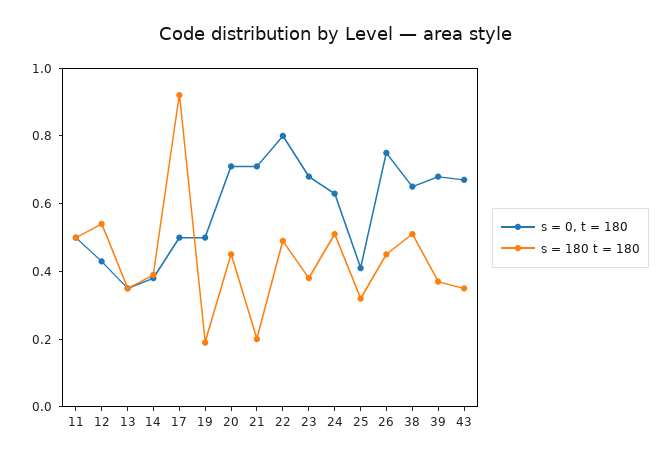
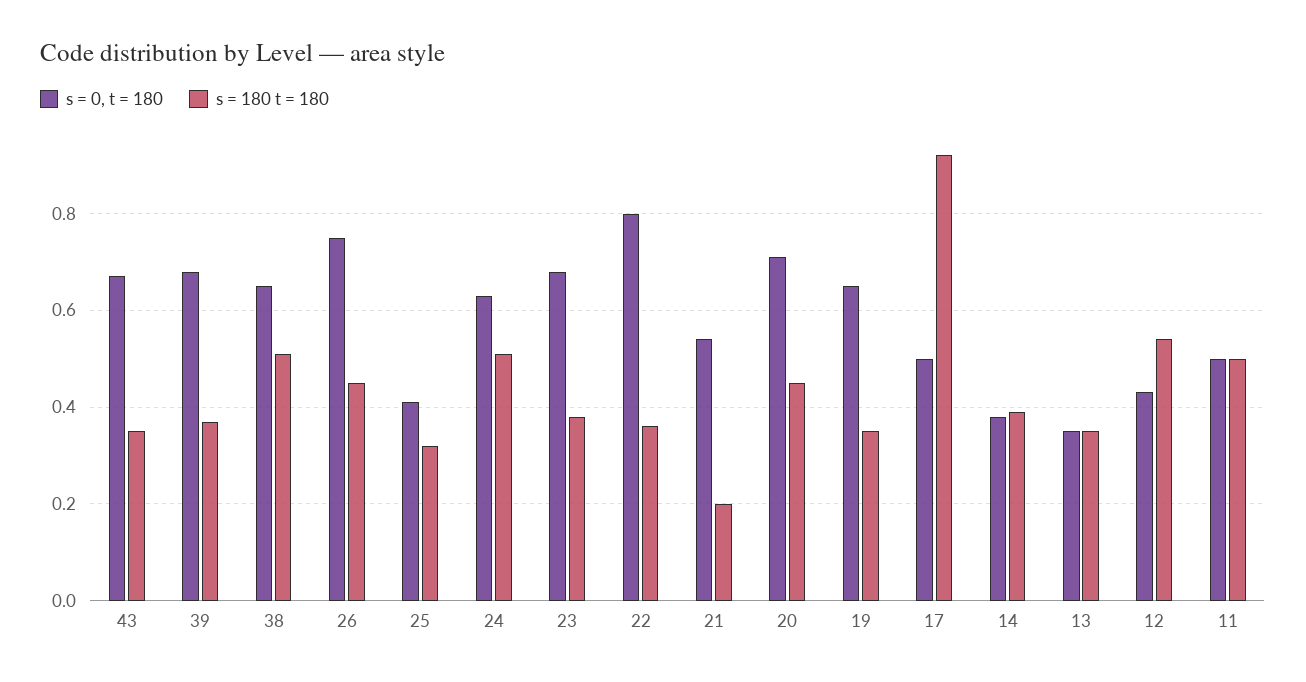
s = 0, t = 180, 19: 0.5 -> 0.65
s = 180 t = 180, 19: 0.2 -> 0.35
s = 0, t = 180, 21: 0.7 -> 0.55
s = 180 t = 180, 22: 0.5 -> 0.35

